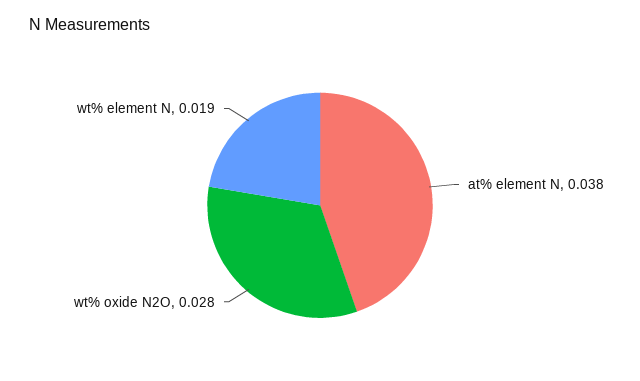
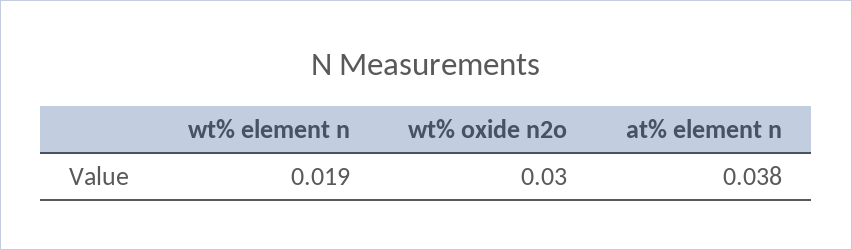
wt% oxide N2O: 0.028 -> 0.03

